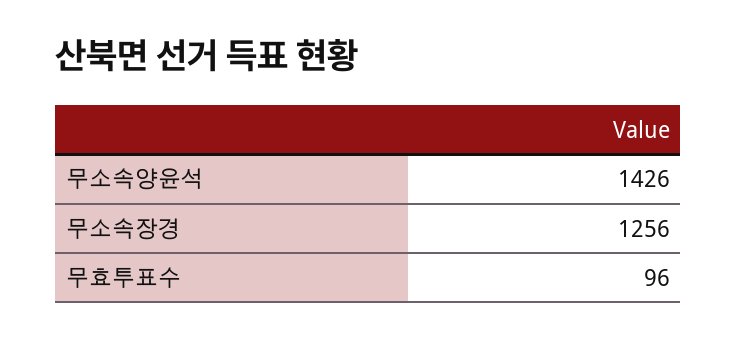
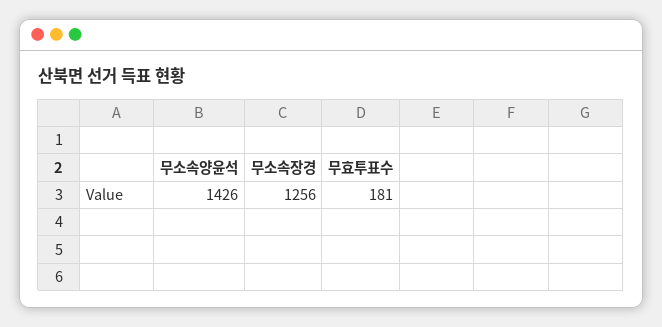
무효투표수: 96 -> 181

